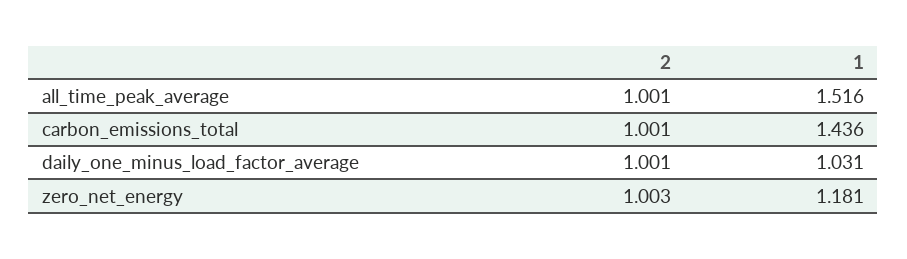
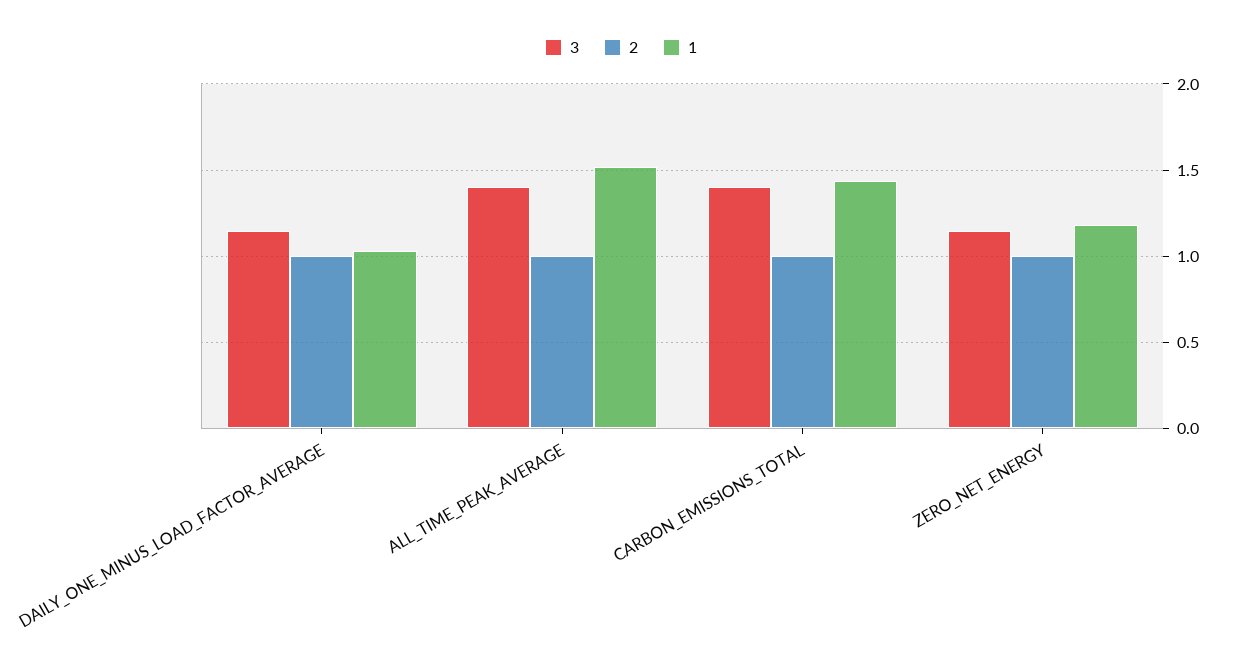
3, daily_one_minus_load_factor_average: none -> 1.15
3, all_time_peak_average: none -> 1.4
3, carbon_emissions_total: none -> 1.4
3, zero_net_energy: none -> 1.15

